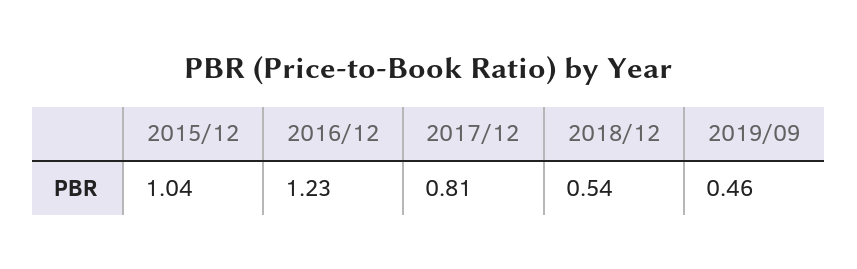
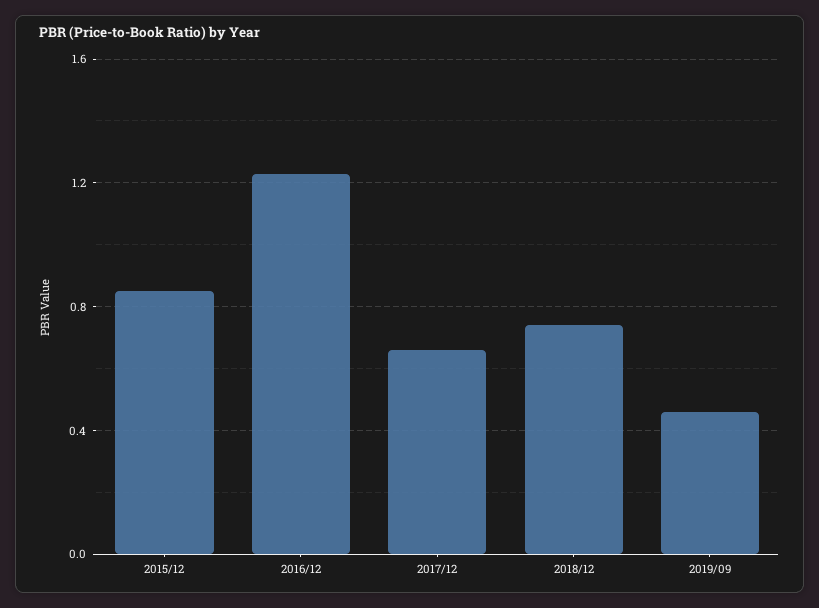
2015/12: 1.04 -> 0.85
2017/12: 0.81 -> 0.65
2018/12: 0.54 -> 0.75

